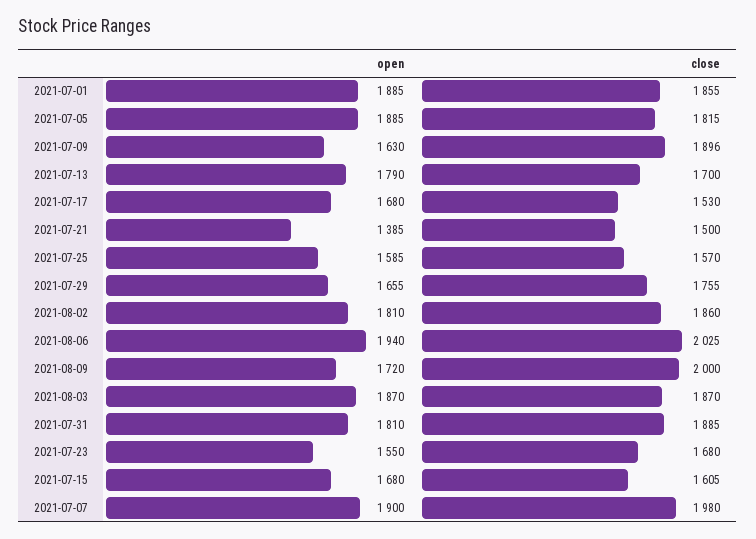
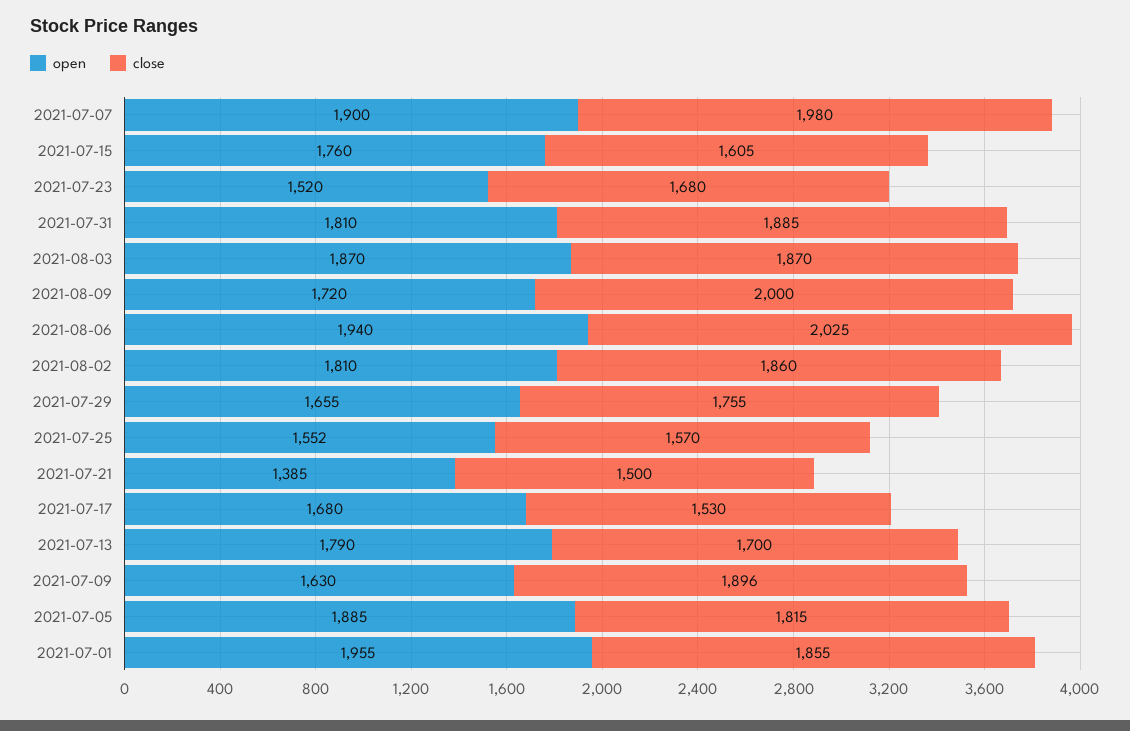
open, 2021-07-01: 1885 -> 1955
open, 2021-07-25: 1585 -> 1552
open, 2021-07-23: 1550 -> 1520
open, 2021-07-15: 1680 -> 1760

